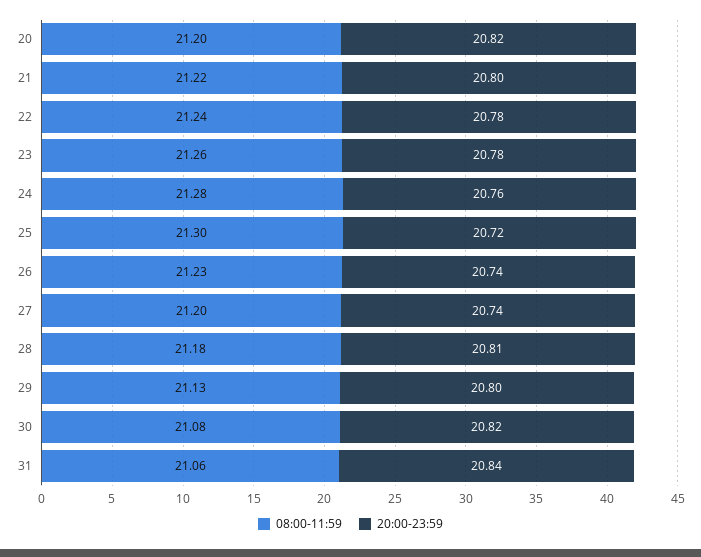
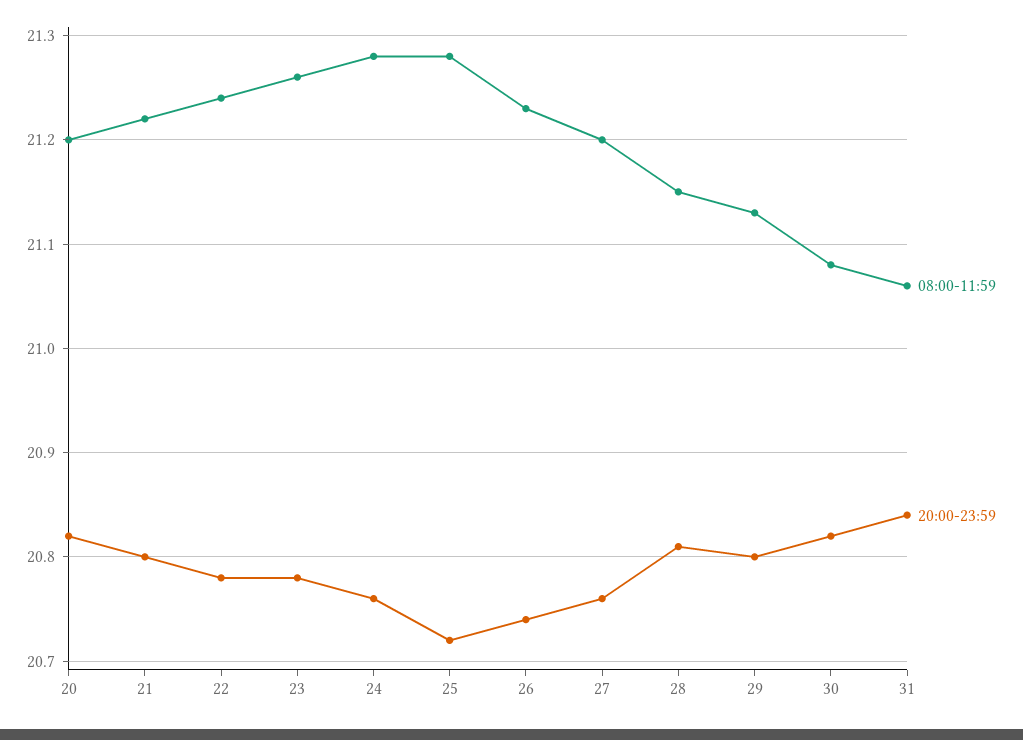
08:00-11:59, 25: 21.3 -> 21.28
20:00-23:59, 27: 20.74 -> 20.76
08:00-11:59, 28: 21.18 -> 21.15

